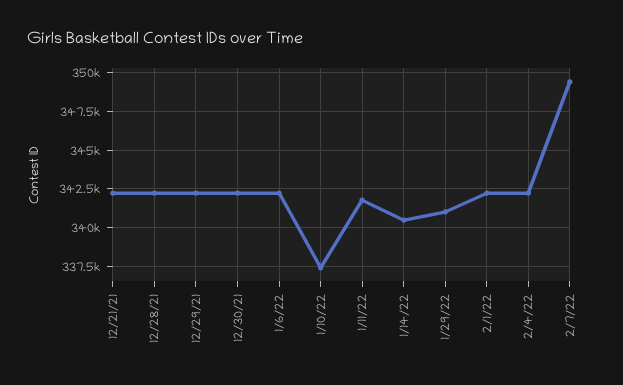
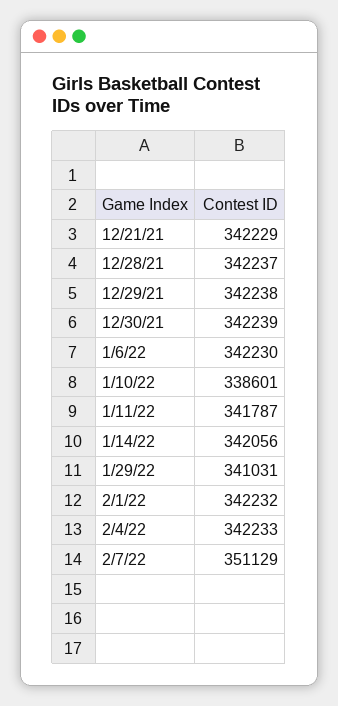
1/10/22: 337500 -> 338601
1/14/22: 340500 -> 342056
2/7/22: 349500 -> 351129

